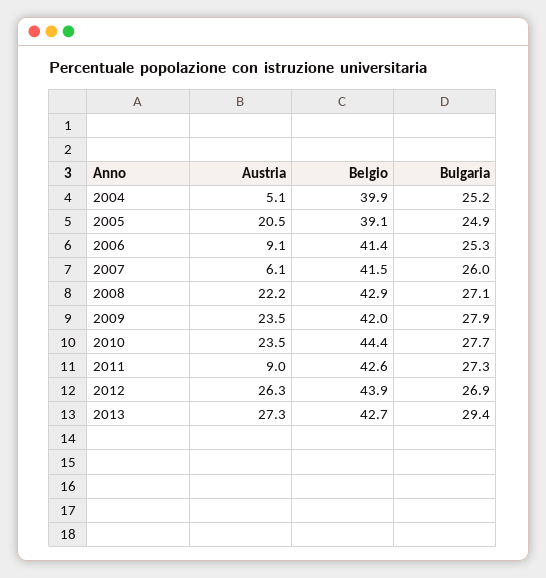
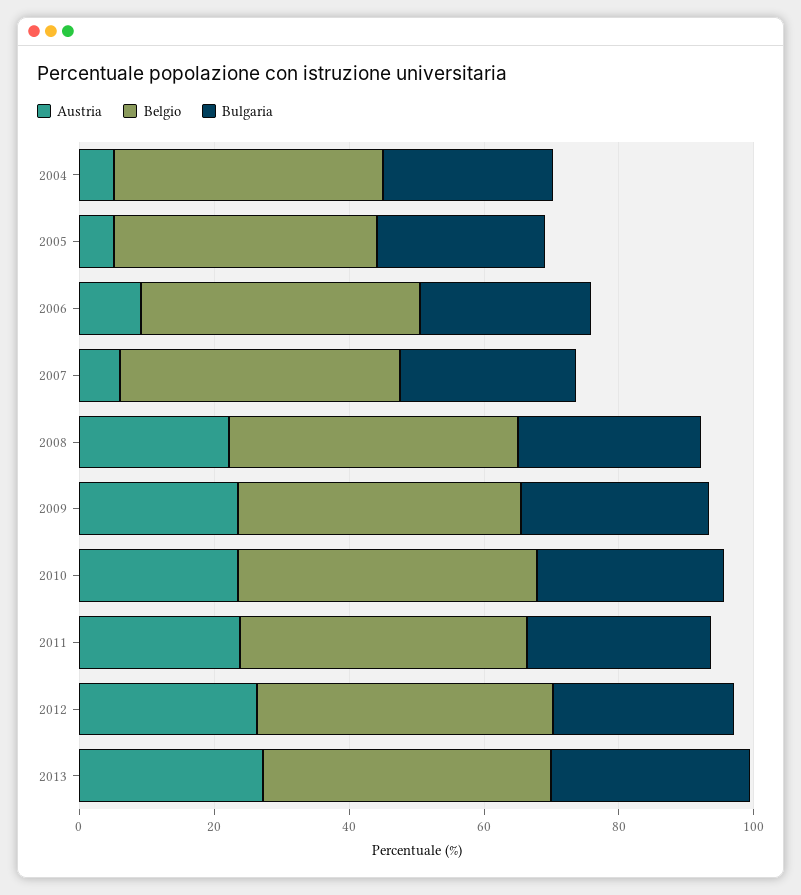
Austria, 2005: 20.5 -> 5
Austria, 2011: 9 -> 25

